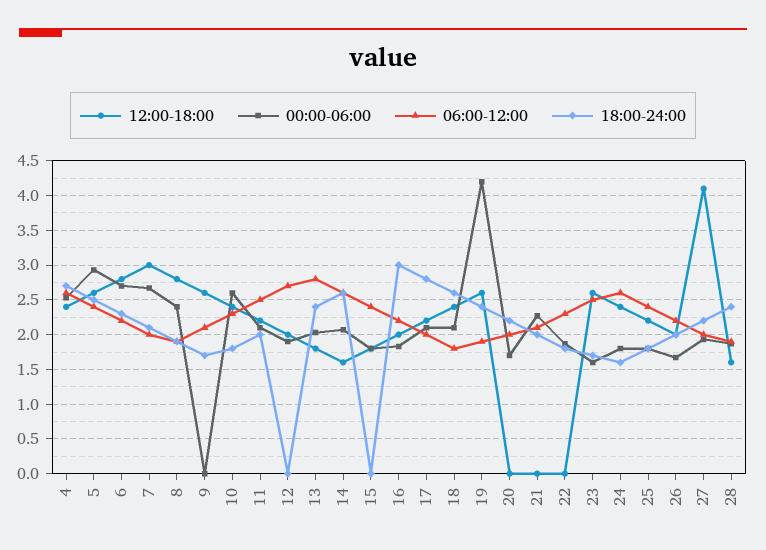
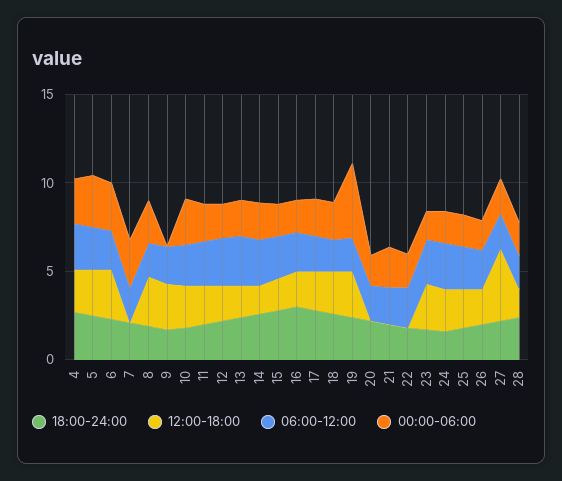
12:00-18:00, 7: 3 -> 0
18:00-24:00, 12: 0 -> 2
18:00-24:00, 15: 0 -> 3

